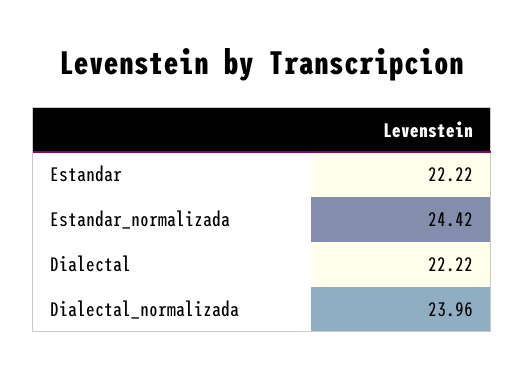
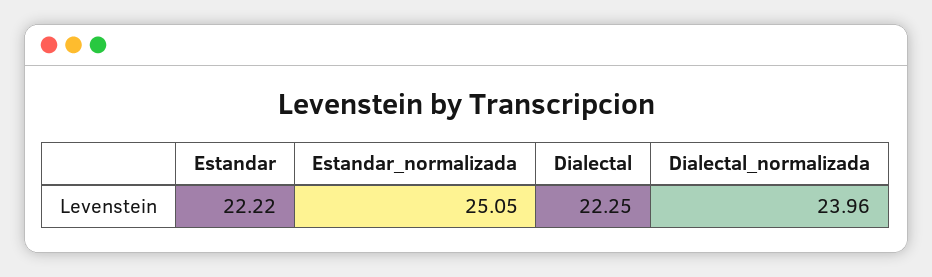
Estandar_normalizada: 24.42 -> 25.05
Dialectal: 22.22 -> 22.25

